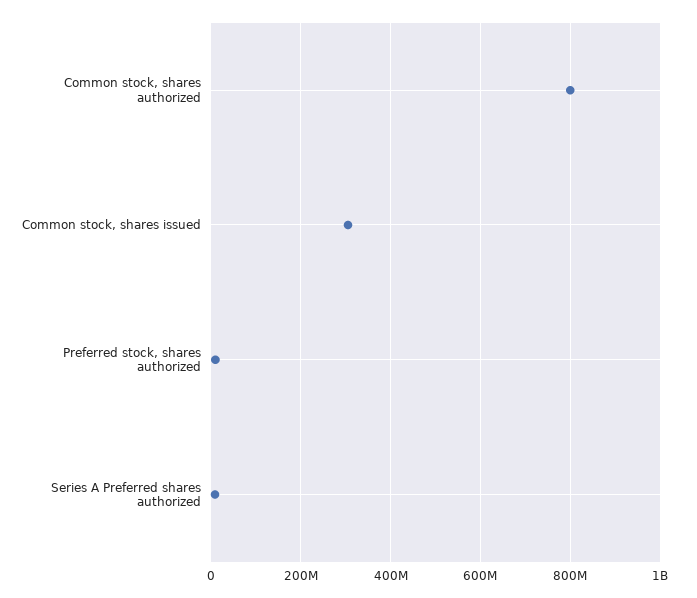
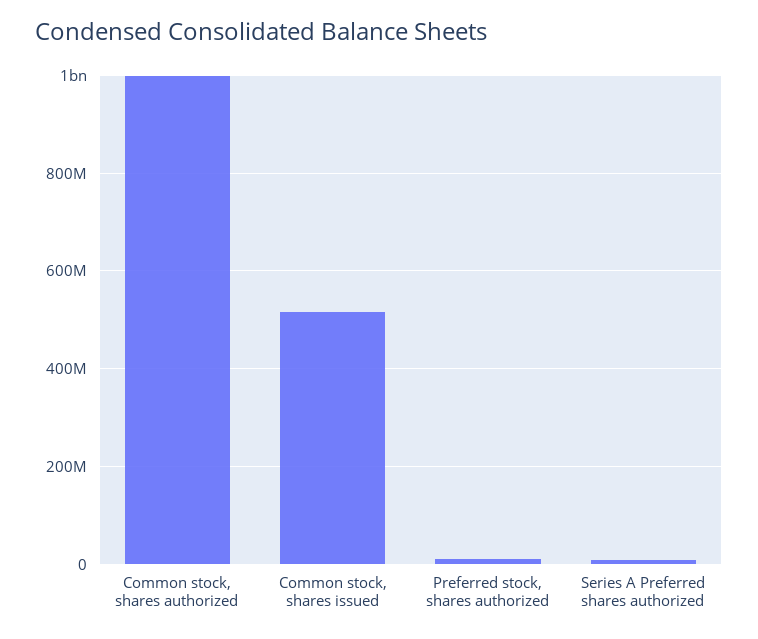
Common stock, shares authorized: 800000000 -> 1000000000
Common stock, shares issued: 300000000 -> 520000000

